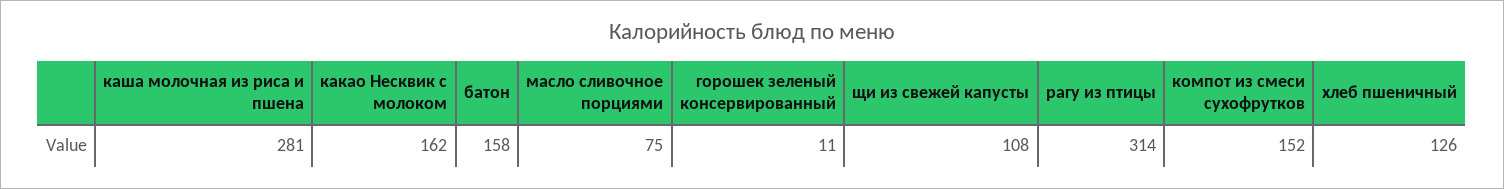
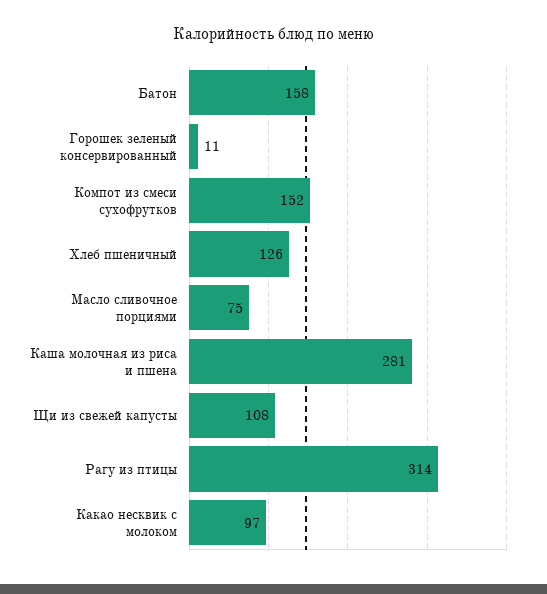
какао Несквик с молоком: 162 -> 97

